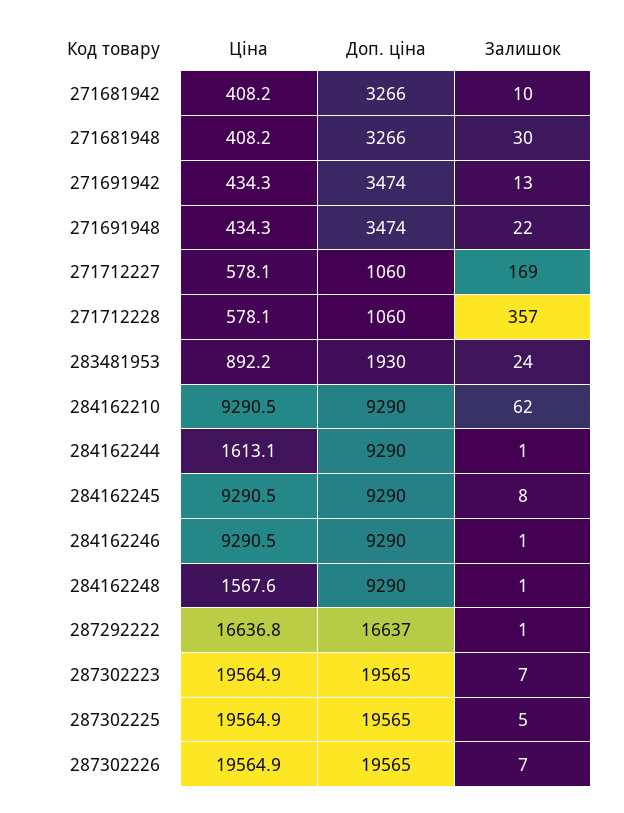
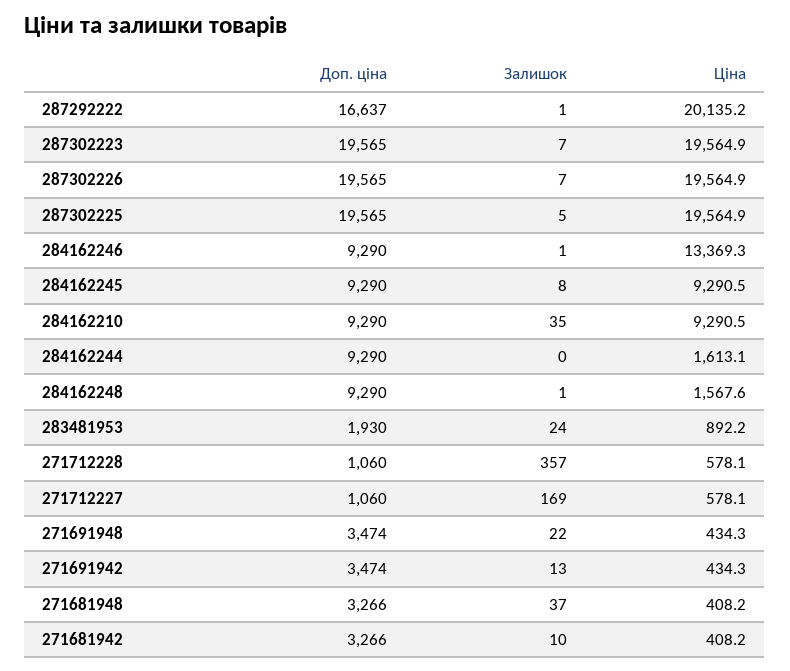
Залишок, 271681948: 30 -> 37
Залишок, 284162210: 62 -> 35
Залишок, 284162244: 1 -> 0
Ціна, 284162246: 9290.5 -> 13369.3
Ціна, 287292222: 16636.8 -> 20135.2

